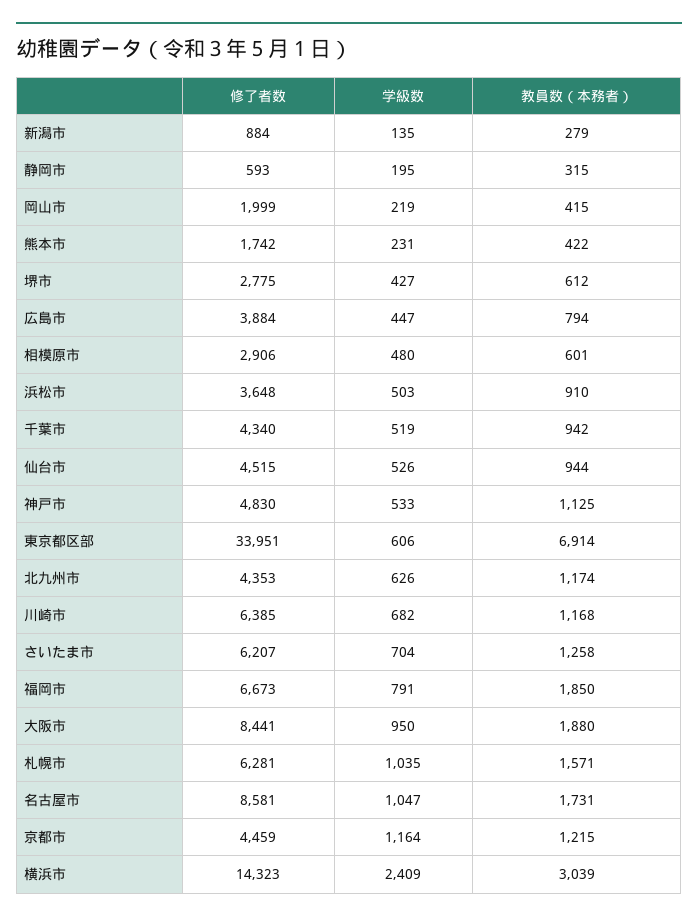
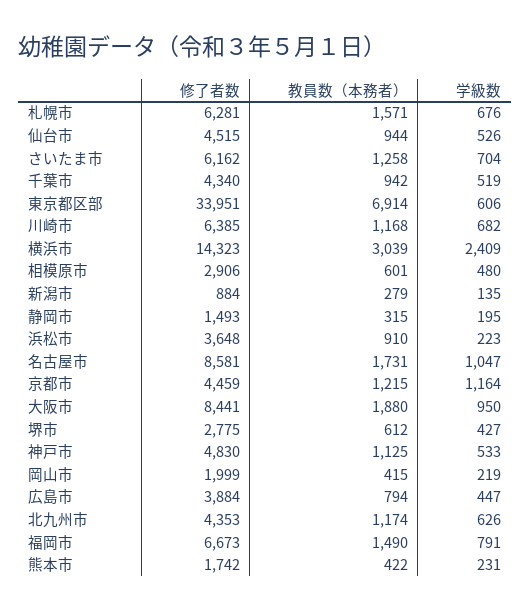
修了者数, 静岡市: 593 -> 1493
学級数, 浜松市: 503 -> 223
修了者数, さいたま市: 6207 -> 6162
教員数（本務者）, 福岡市: 1850 -> 1490
学級数, 札幌市: 1035 -> 676

